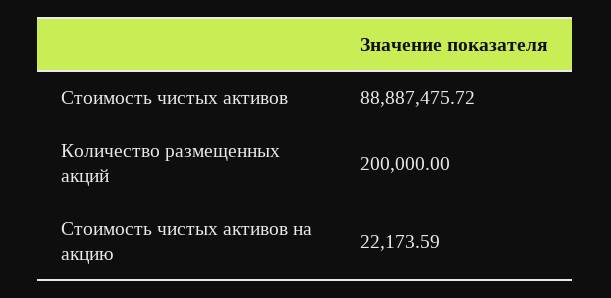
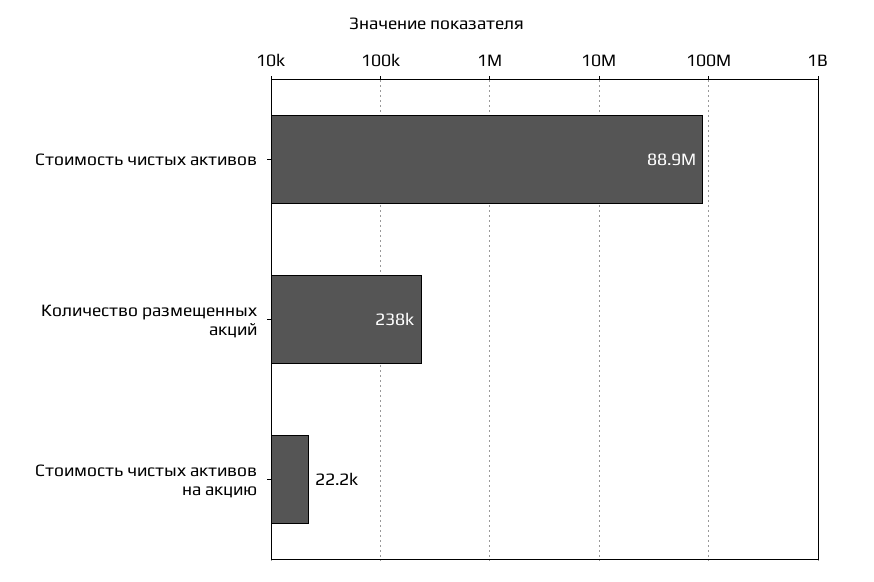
Количество размещенных акций: 200000 -> 238000

